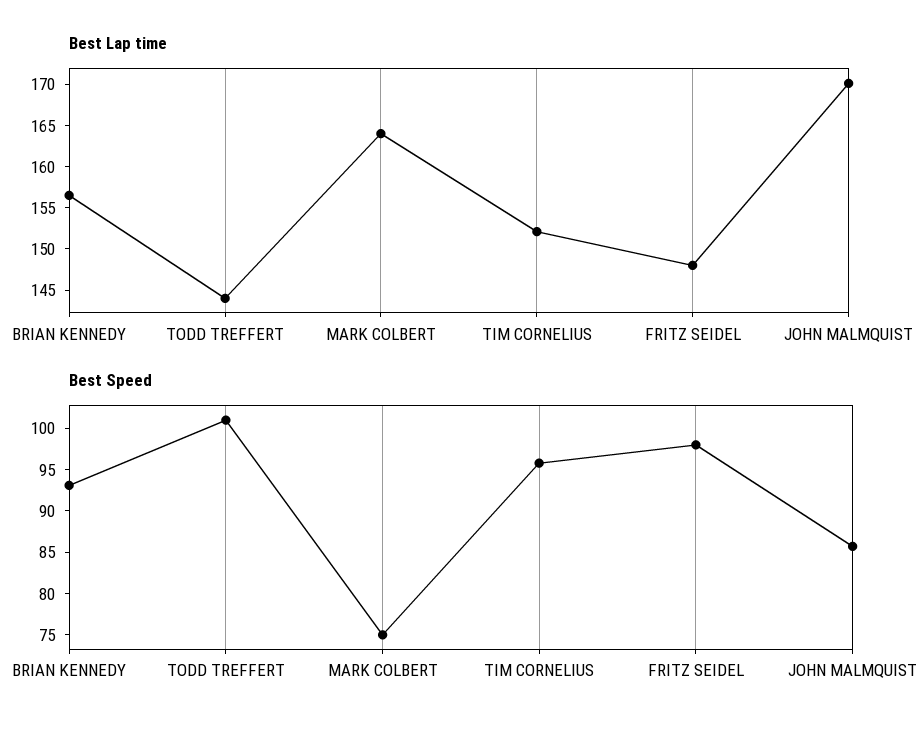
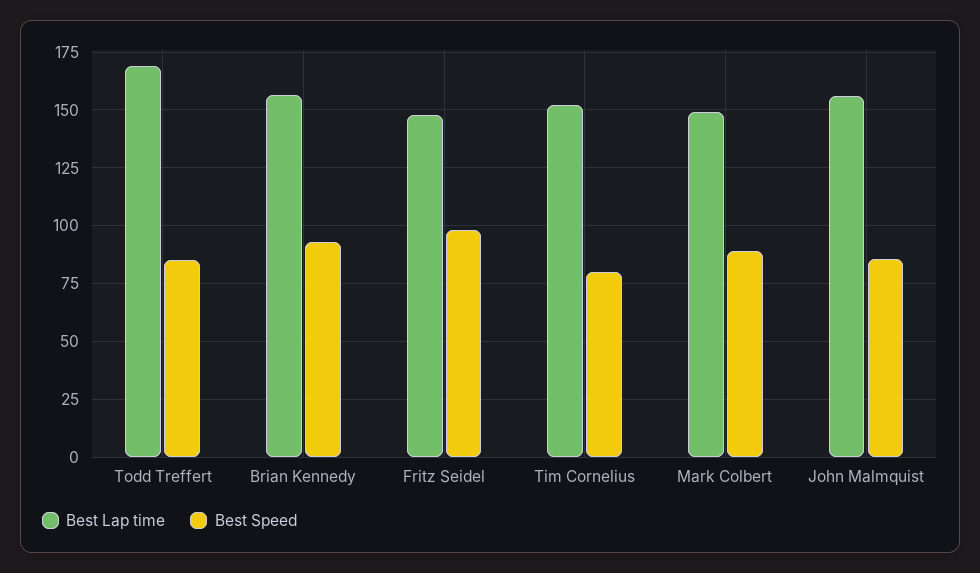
Best Lap time, TODD TREFFERT: 144 -> 170
Best Lap time, MARK COLBERT: 164 -> 150
Best Lap time, JOHN MALMQUIST: 170 -> 155
Best Speed, TODD TREFFERT: 101 -> 85
Best Speed, MARK COLBERT: 75 -> 90
Best Speed, TIM CORNELIUS: 96 -> 80

